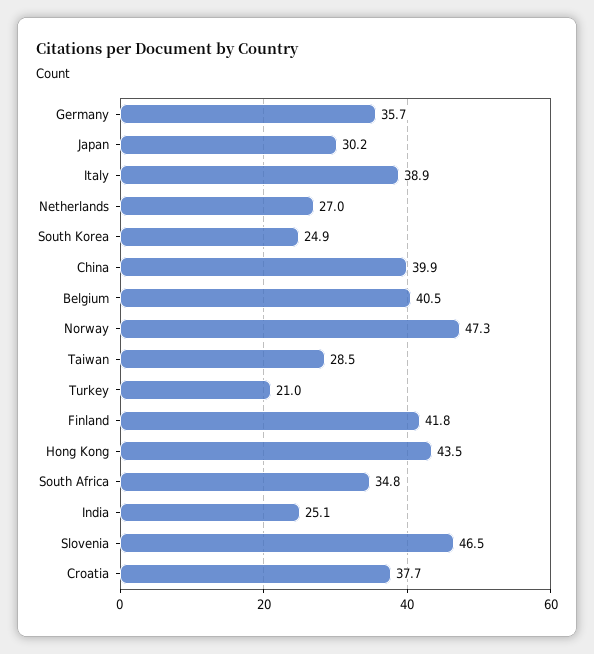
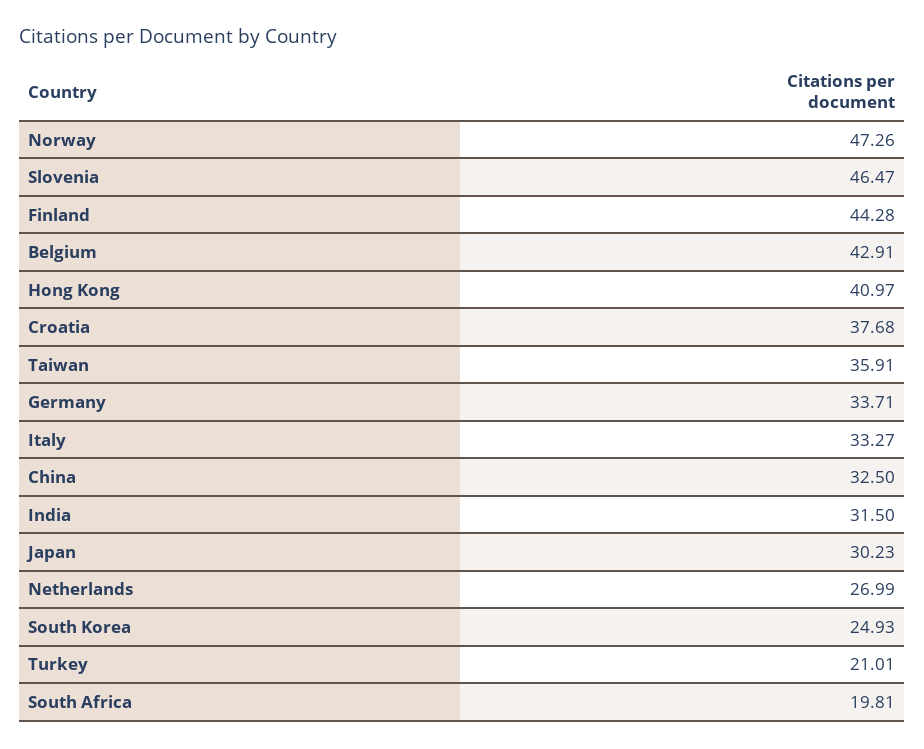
Germany: 35.7 -> 33.71
Italy: 38.9 -> 33.27
China: 39.9 -> 32.5
Belgium: 40.5 -> 42.91
Taiwan: 28.5 -> 35.91
Finland: 41.8 -> 44.28
Hong Kong: 43.5 -> 40.97
South Africa: 34.8 -> 19.81
India: 25.1 -> 31.5

